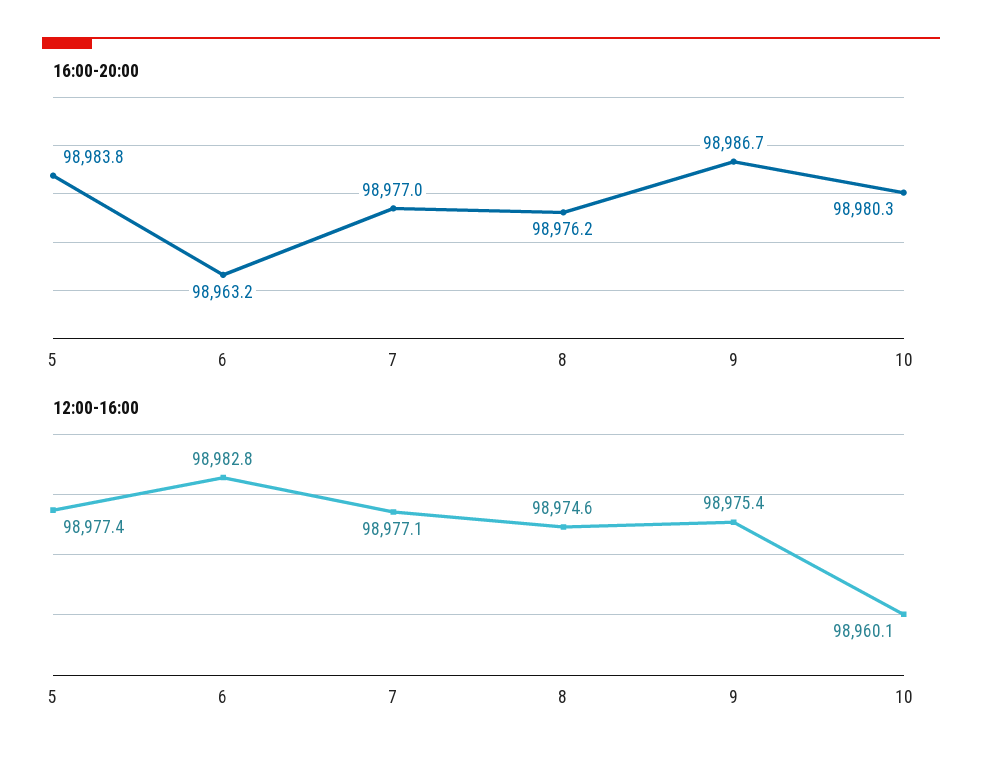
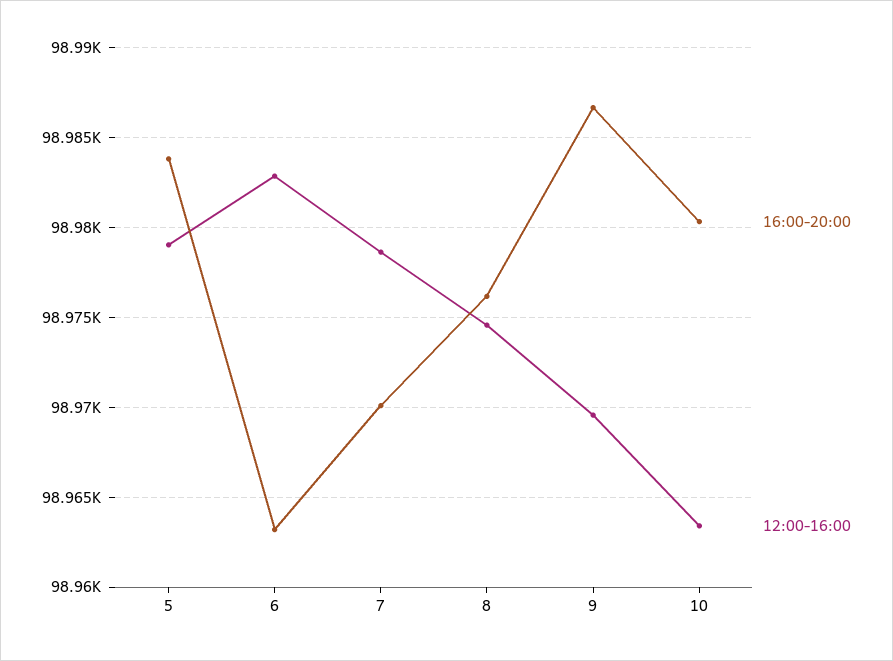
16:00-20:00, 7: 98977 -> 98970
12:00-16:00, 5: 98977.4 -> 98979
12:00-16:00, 7: 98977.1 -> 98978.5
12:00-16:00, 9: 98975.4 -> 98969.5
12:00-16:00, 10: 98960.1 -> 98963.5

